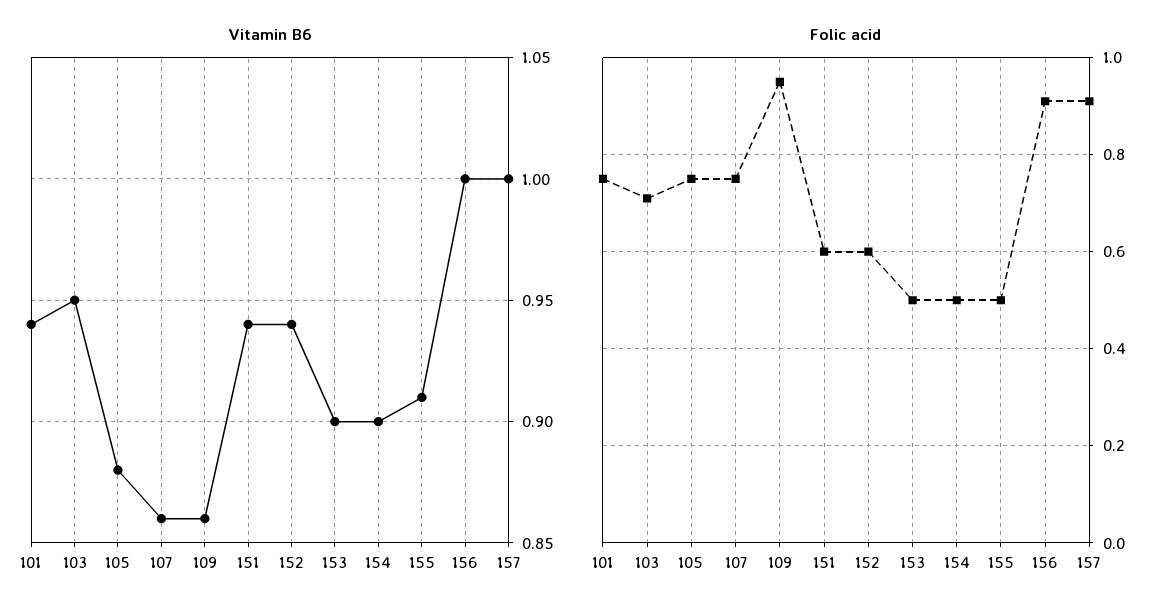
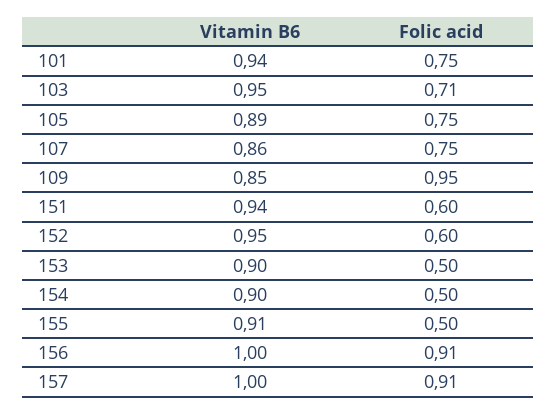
Vitamin B6, 105: 0.88 -> 0.89
Vitamin B6, 109: 0.86 -> 0.85
Vitamin B6, 152: 0.94 -> 0.95

